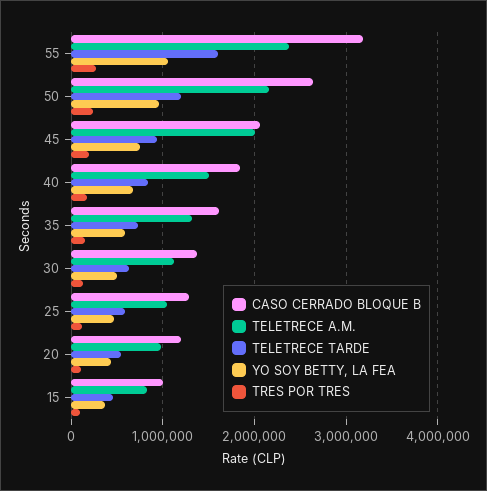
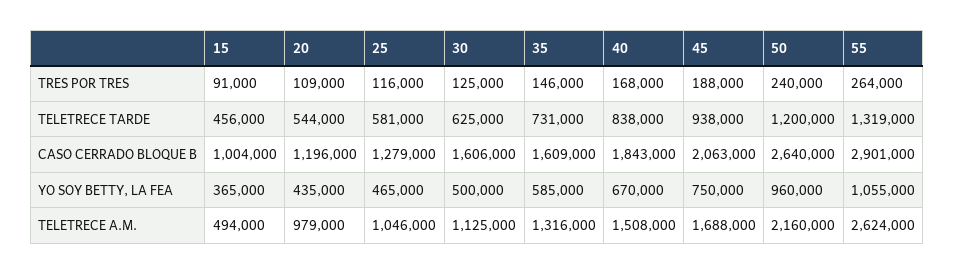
CASO CERRADO BLOQUE B, 55: 3200000 -> 2901000
TELETRECE A.M., 55: 2400000 -> 2624000
TELETRECE TARDE, 55: 1600000 -> 1319000
TELETRECE A.M., 45: 2000000 -> 1688000
CASO CERRADO BLOQUE B, 30: 1400000 -> 1606000
TELETRECE A.M., 15: 800000 -> 494000

